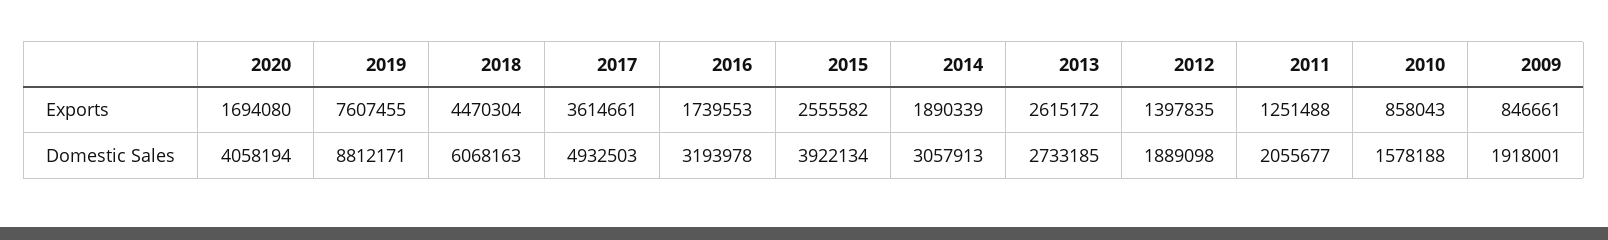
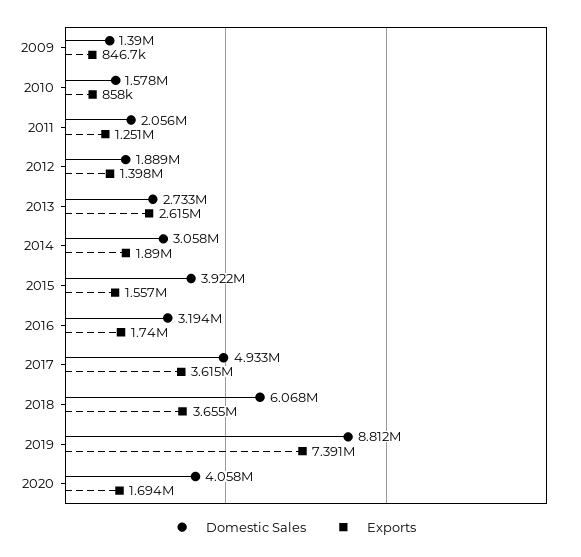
Exports, 2019: 7607455 -> 7391000
Exports, 2018: 4470304 -> 3655000
Exports, 2015: 2555582 -> 1557000
Domestic Sales, 2009: 1918001 -> 1390000

